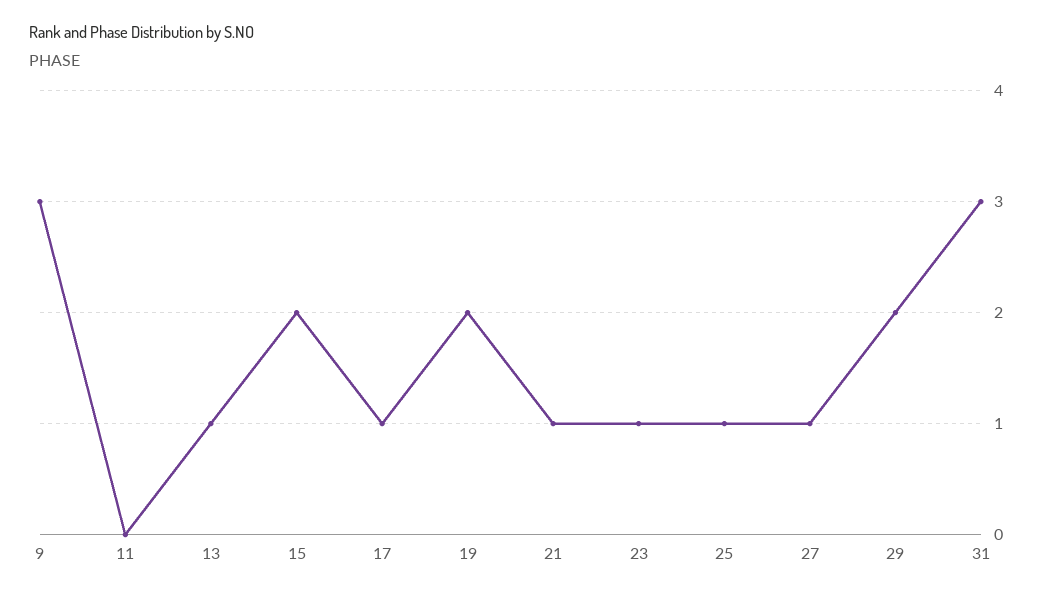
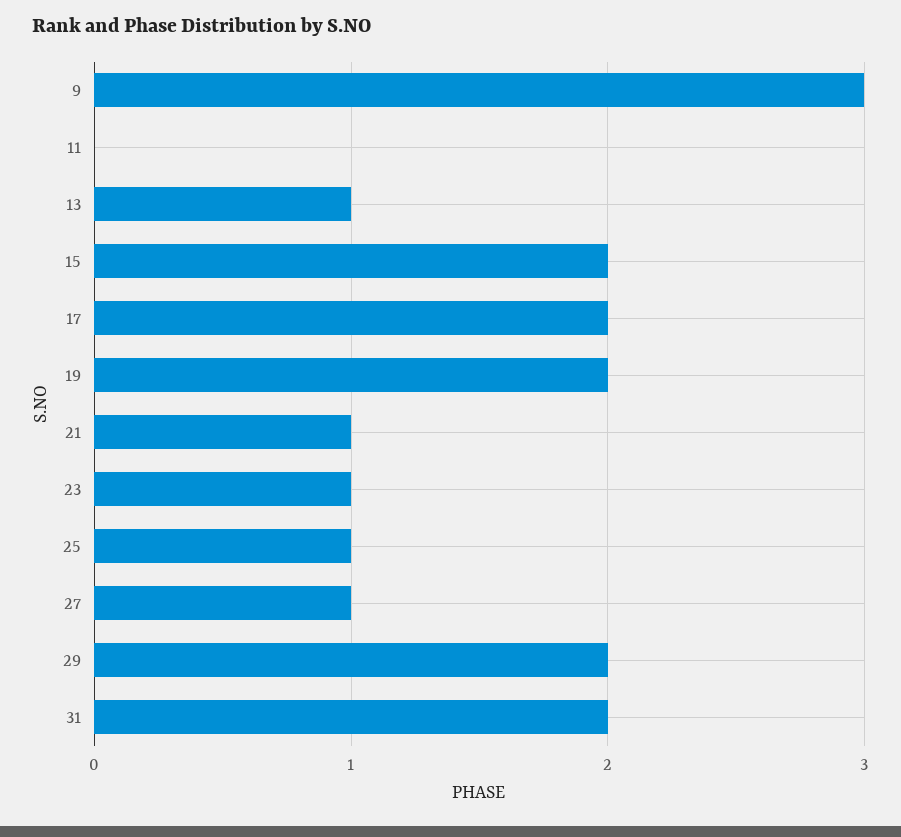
17: 1 -> 2
31: 3 -> 2

